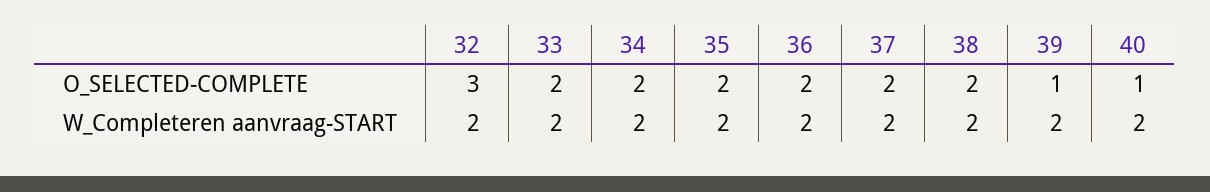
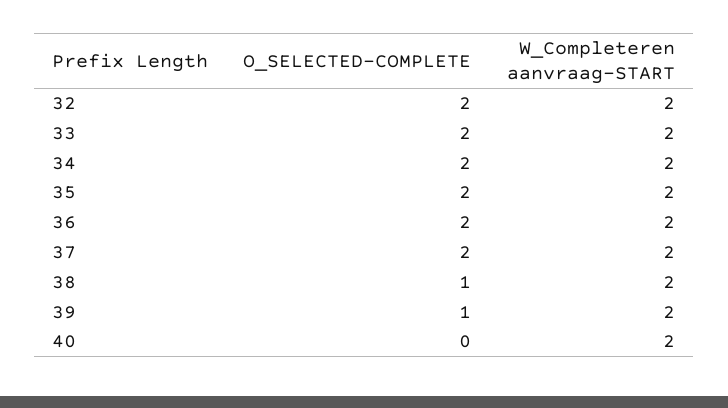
32, O_SELECTED-COMPLETE: 3 -> 2
38, O_SELECTED-COMPLETE: 2 -> 1
40, O_SELECTED-COMPLETE: 1 -> 0

